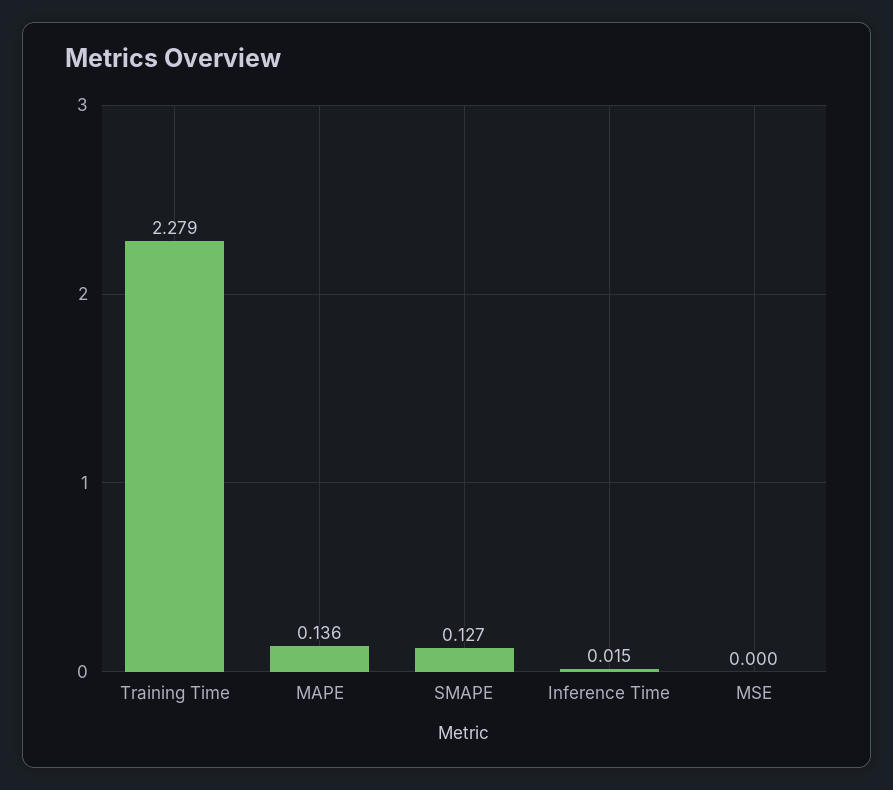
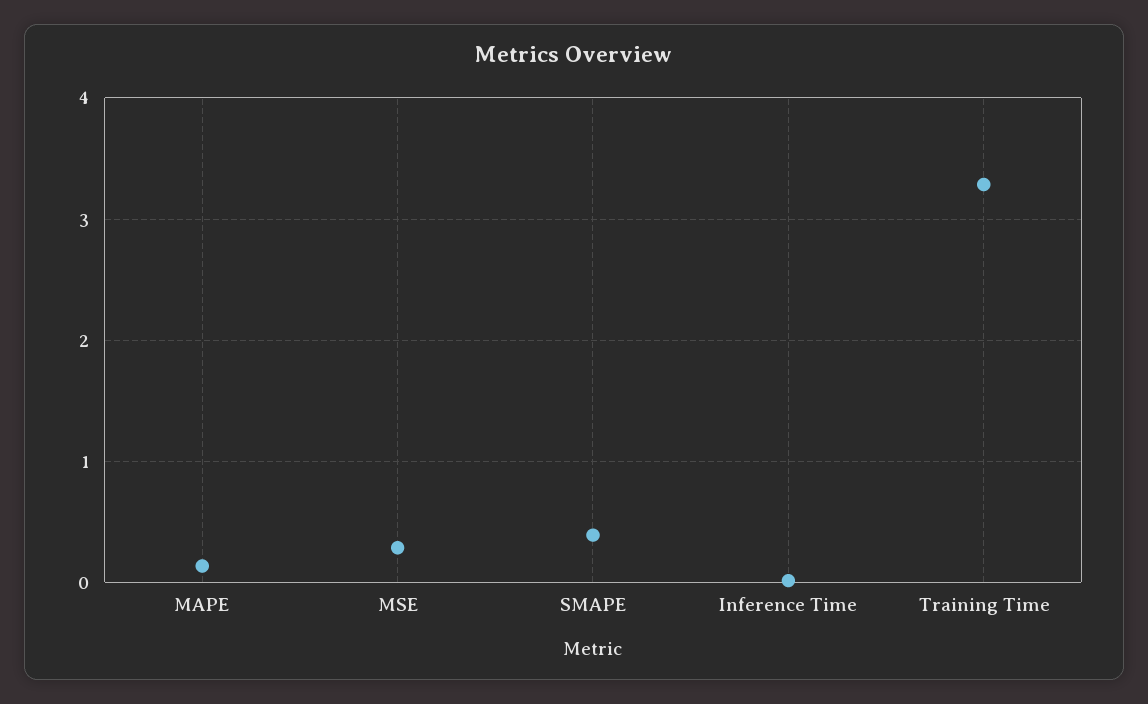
Training Time: 2.279 -> 3.3
SMAPE: 0.127 -> 0.4
MSE: 0 -> 0.3

